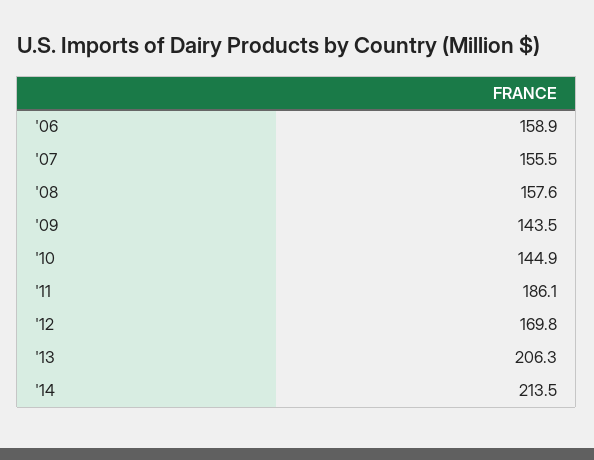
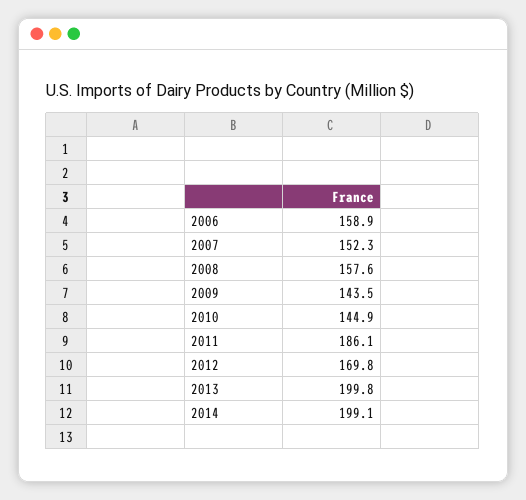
'07: 155.5 -> 152.3
'13: 206.3 -> 199.8
'14: 213.5 -> 199.1

